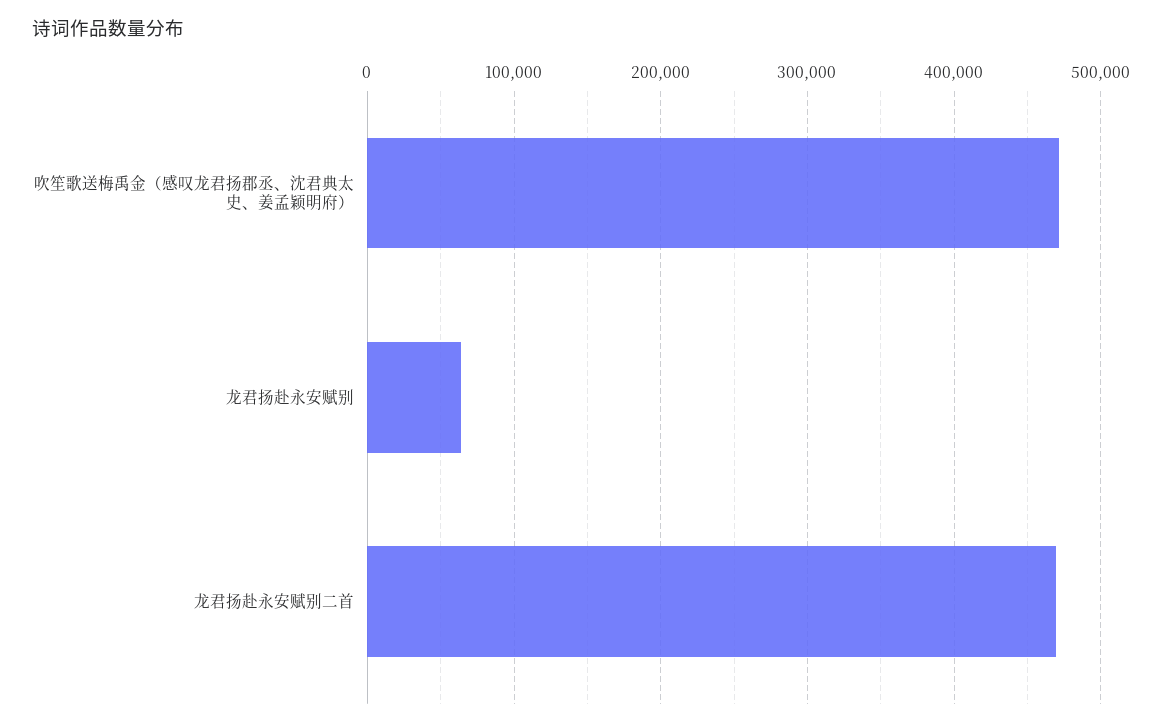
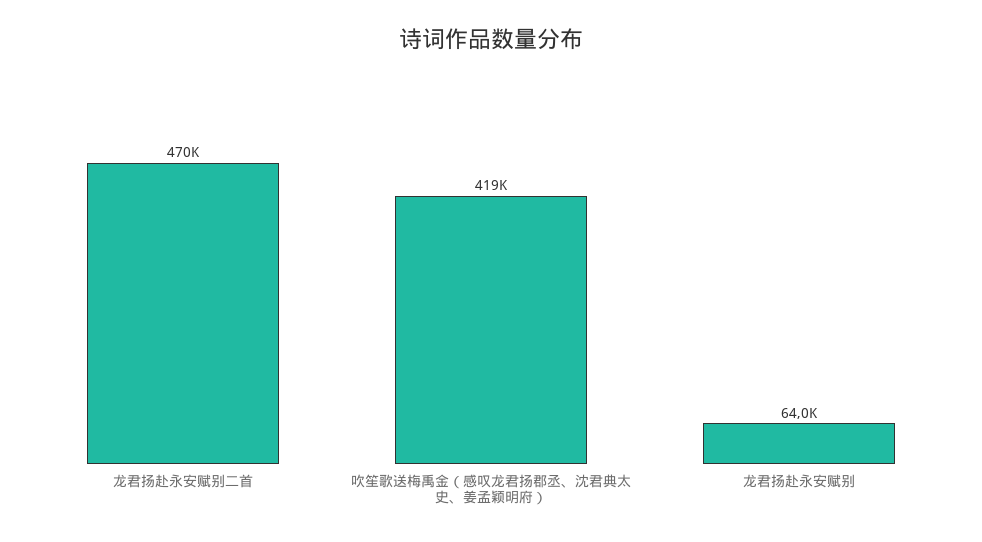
吹笙歌送梅禹金（感叹龙君扬郡丞、沈君典太史、姜孟颖明府）: 470000 -> 419000

